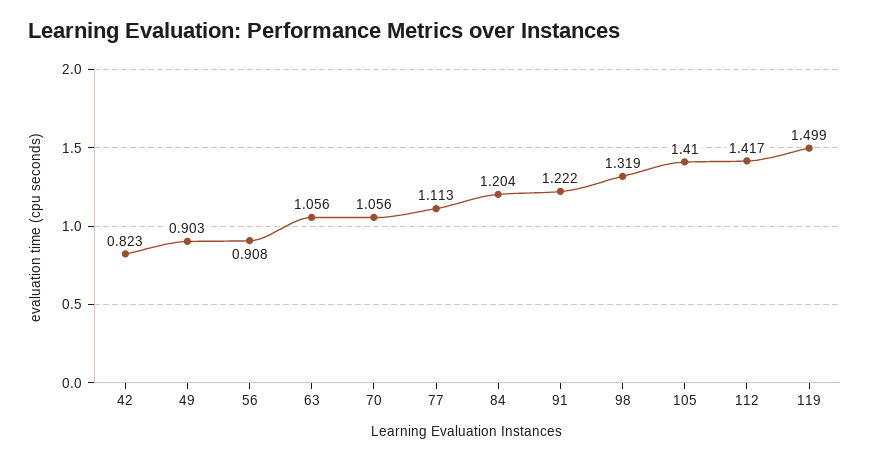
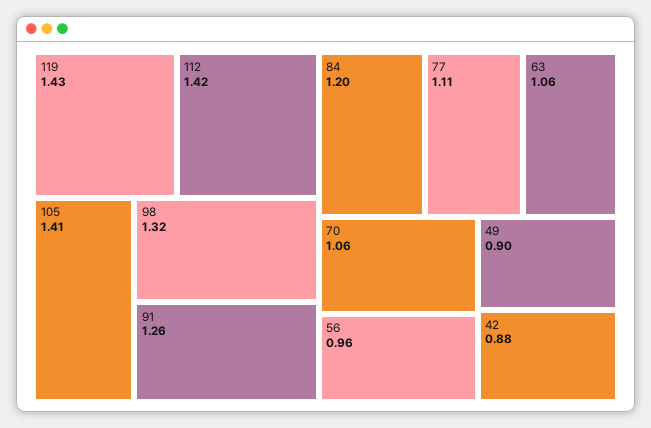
42: 0.823 -> 0.88
56: 0.908 -> 0.96
91: 1.222 -> 1.26
119: 1.499 -> 1.43

